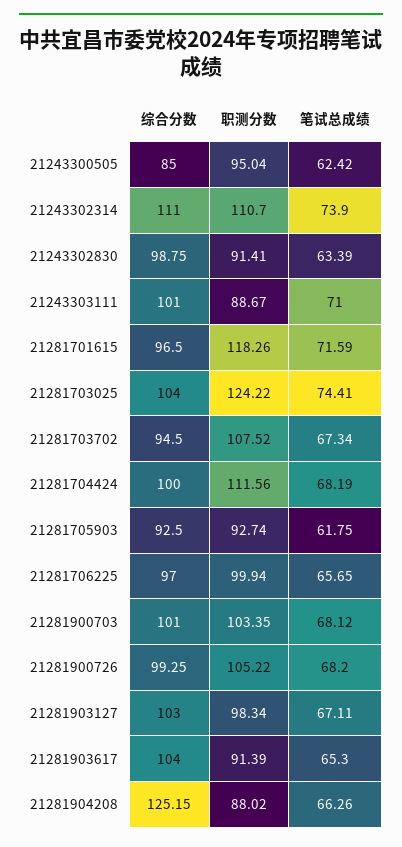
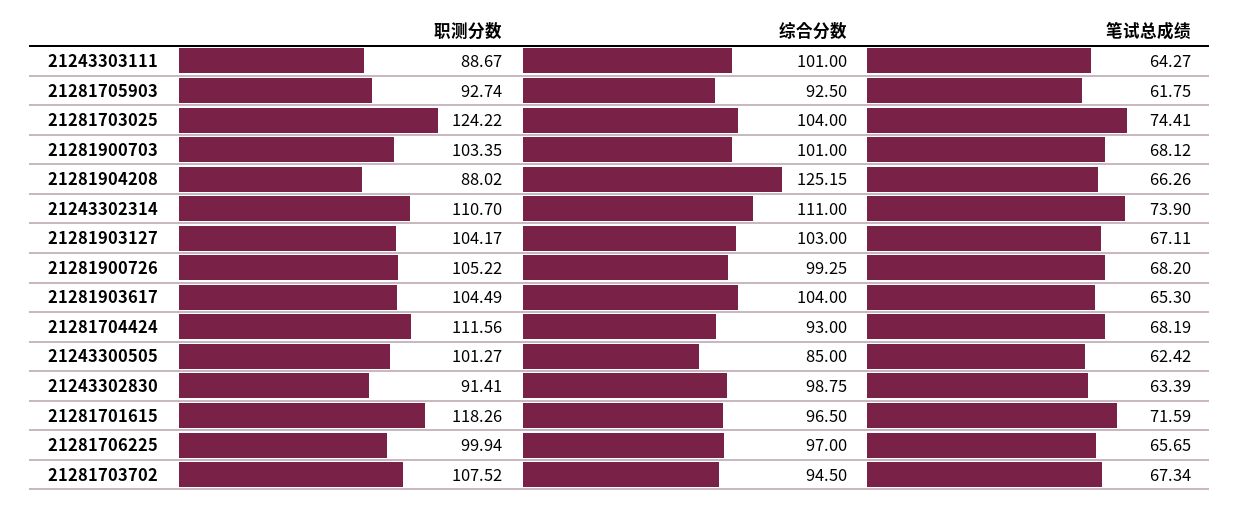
职测分数, 21243300505: 95.04 -> 101.27
笔试总成绩, 21243303111: 71 -> 64.27
综合分数, 21281704424: 100 -> 93
职测分数, 21281903127: 98.34 -> 104.17
职测分数, 21281903617: 91.39 -> 104.49

